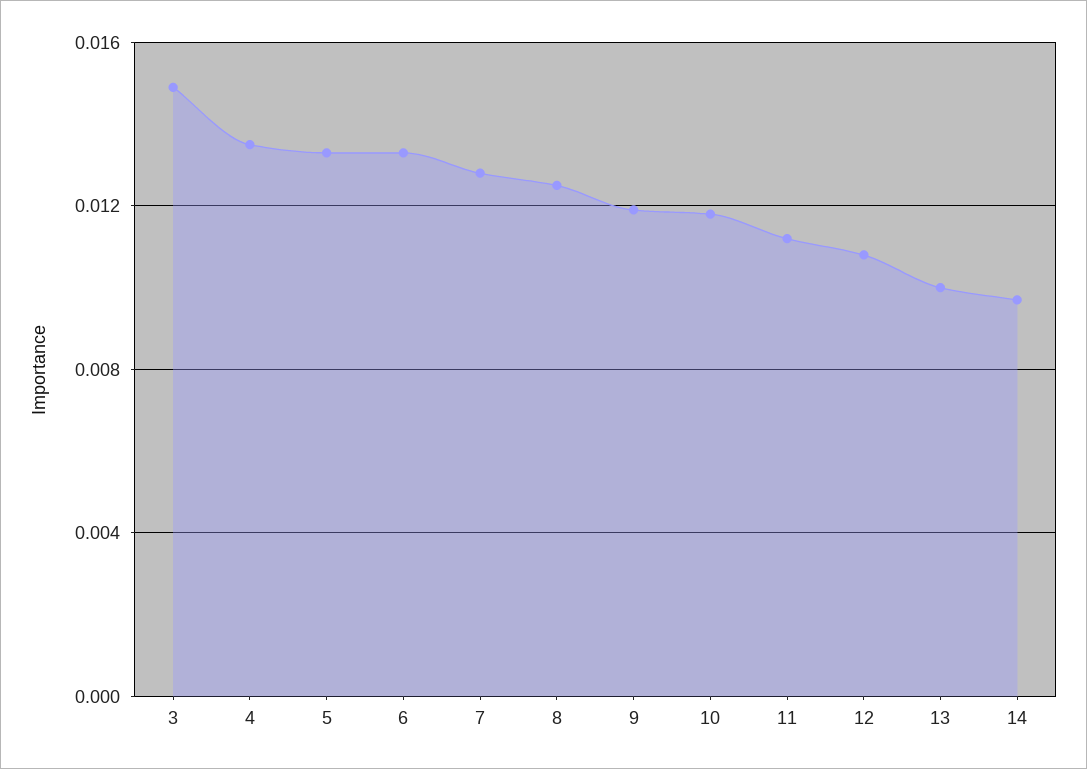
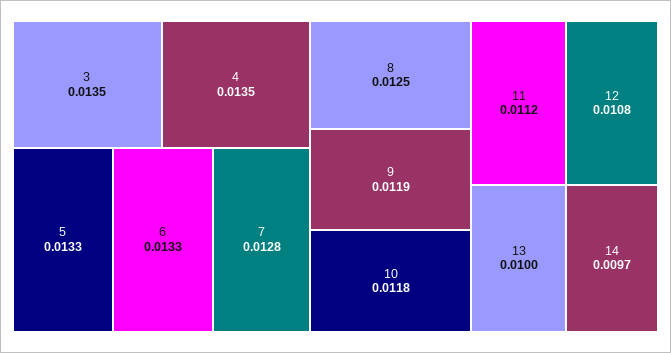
3: 0.015 -> 0.0135

